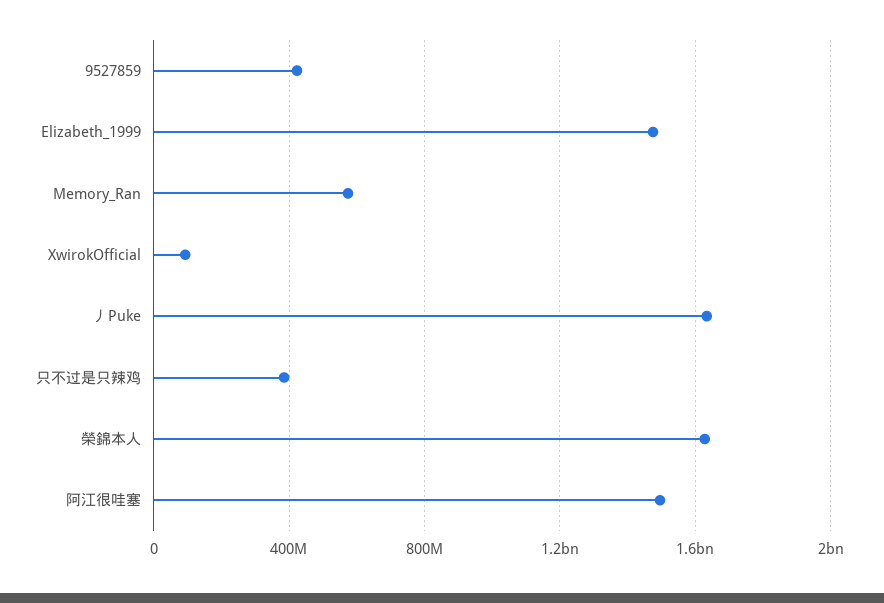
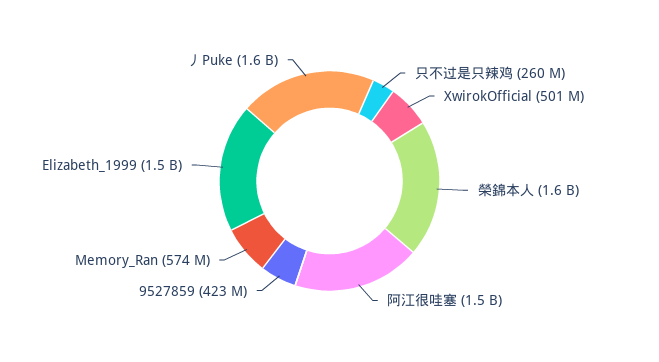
XwirokOfficial: 100000000 -> 501000000
只不过是只辣鸡: 400000000 -> 260000000

